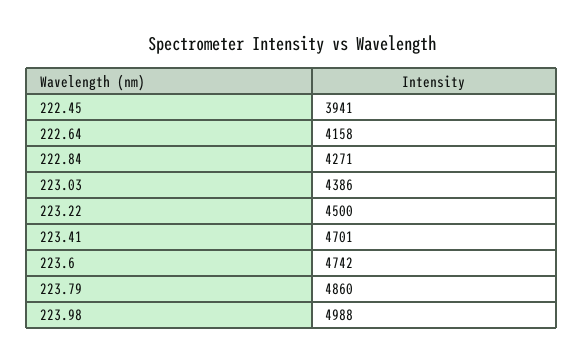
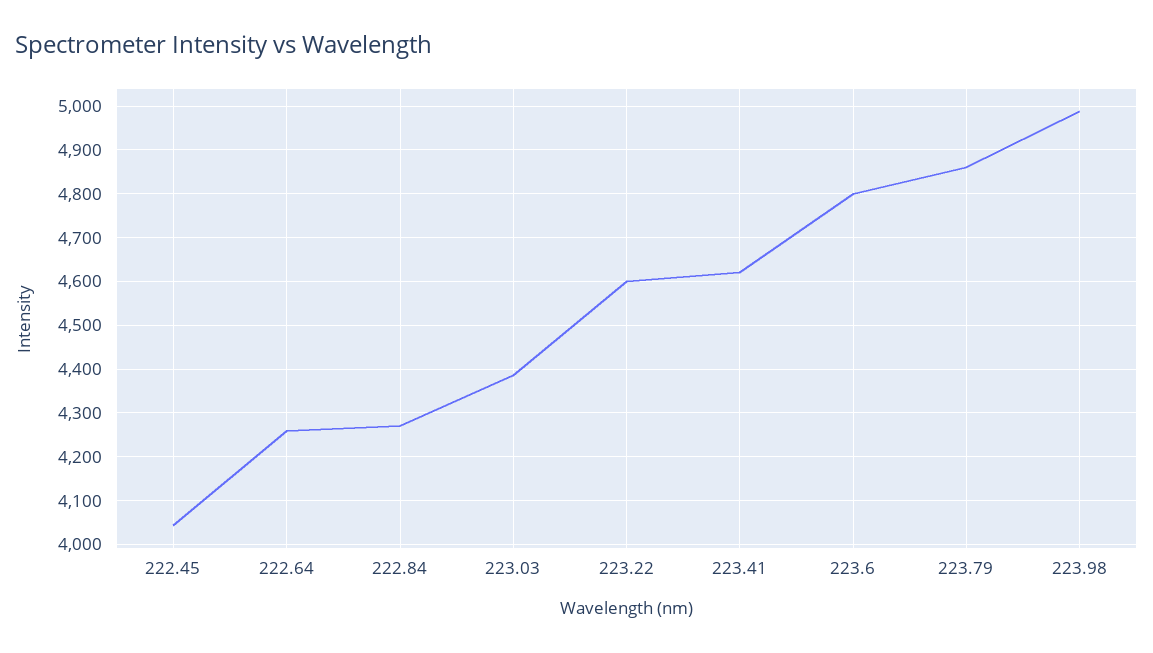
222.45: 3941 -> 4040
222.64: 4158 -> 4260
223.22: 4500 -> 4600
223.41: 4701 -> 4620
223.6: 4742 -> 4800

